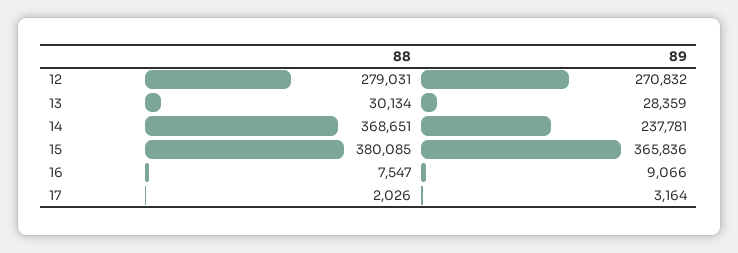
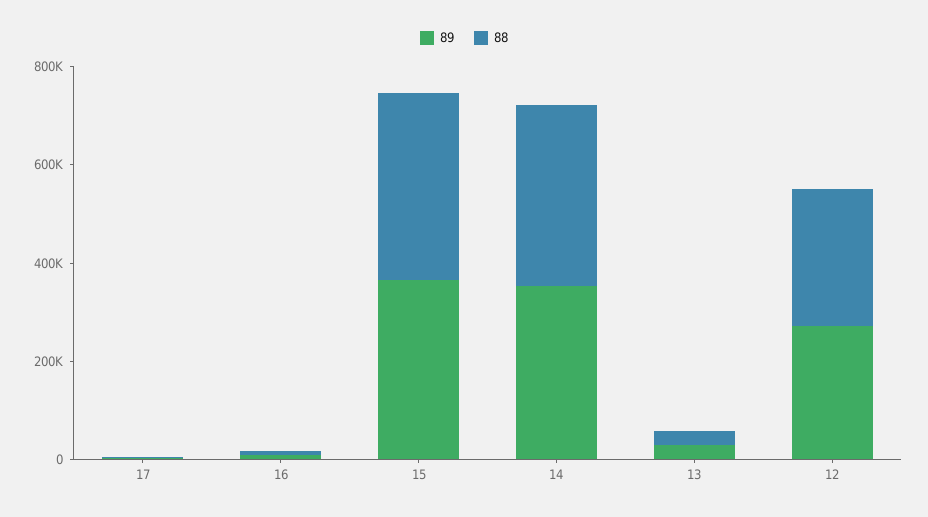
89, 14: 237781 -> 350000

